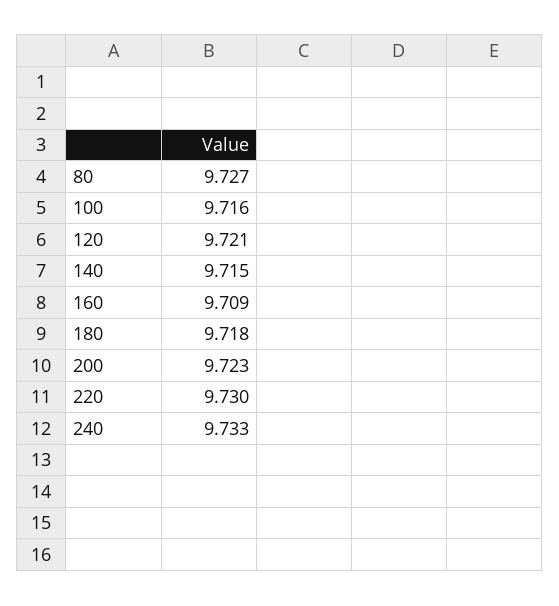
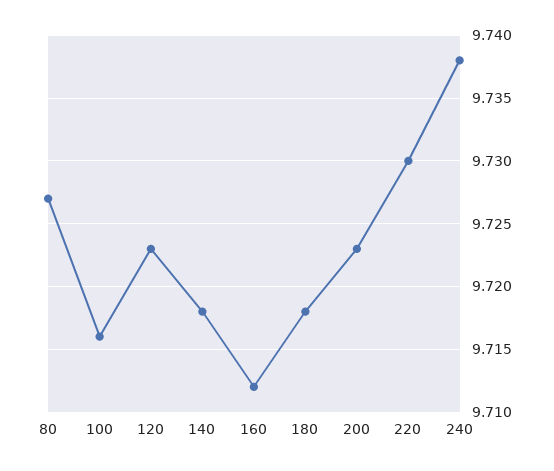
120: 9.721 -> 9.723
140: 9.715 -> 9.718
160: 9.709 -> 9.712
240: 9.733 -> 9.738

